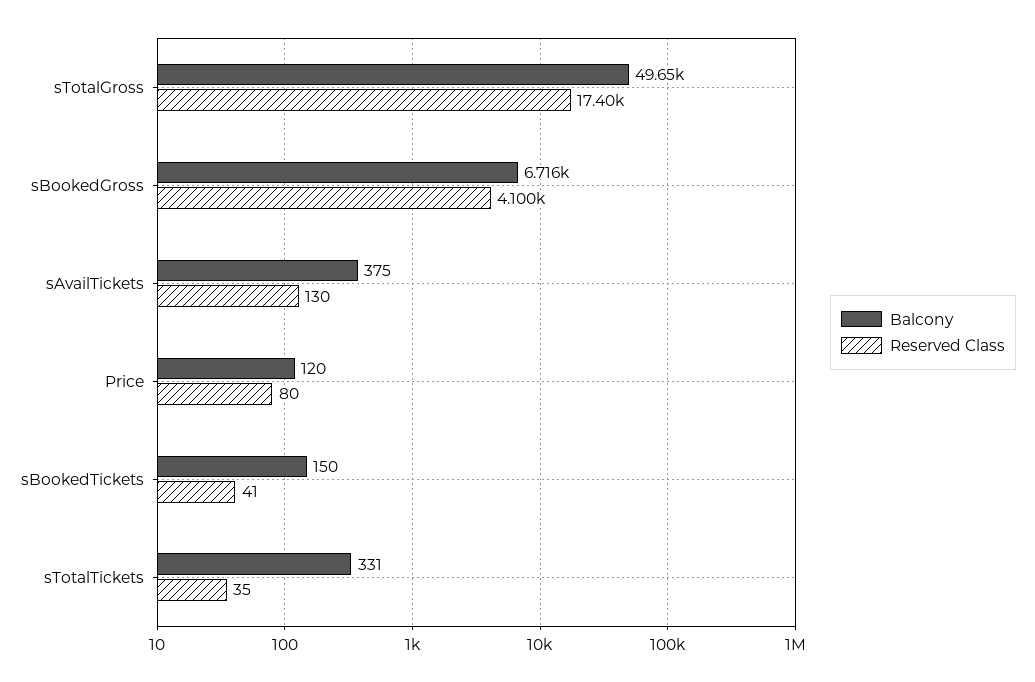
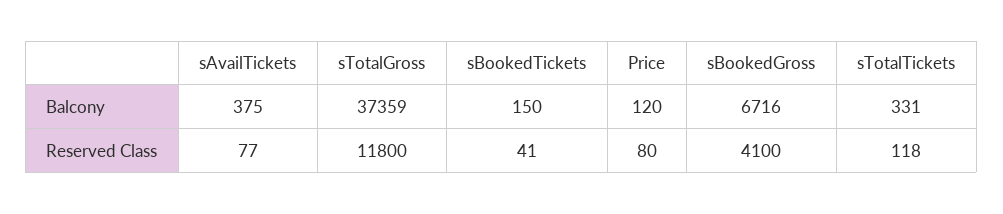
Balcony, sTotalGross: 49650 -> 37359
Reserved Class, sTotalGross: 17400 -> 11800
Reserved Class, sAvailTickets: 130 -> 77
Reserved Class, sTotalTickets: 35 -> 118

